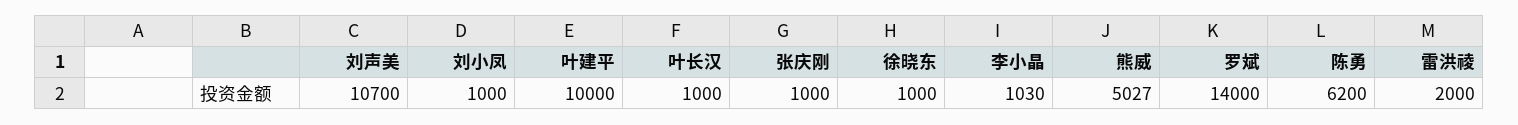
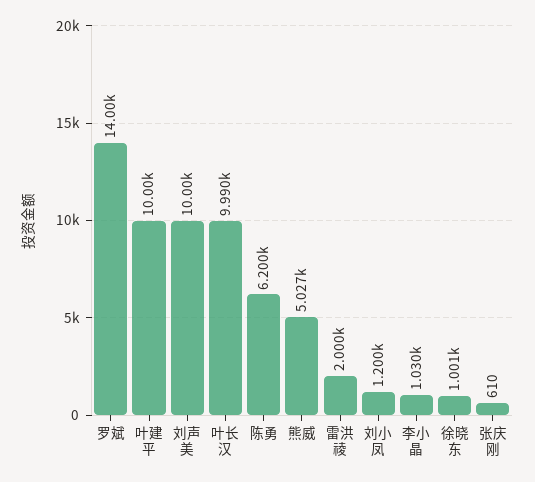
刘声美: 10700 -> 10000
刘小凤: 1000 -> 1200
叶长汉: 1000 -> 9990
张庆刚: 1000 -> 610
徐晓东: 1000 -> 1001

